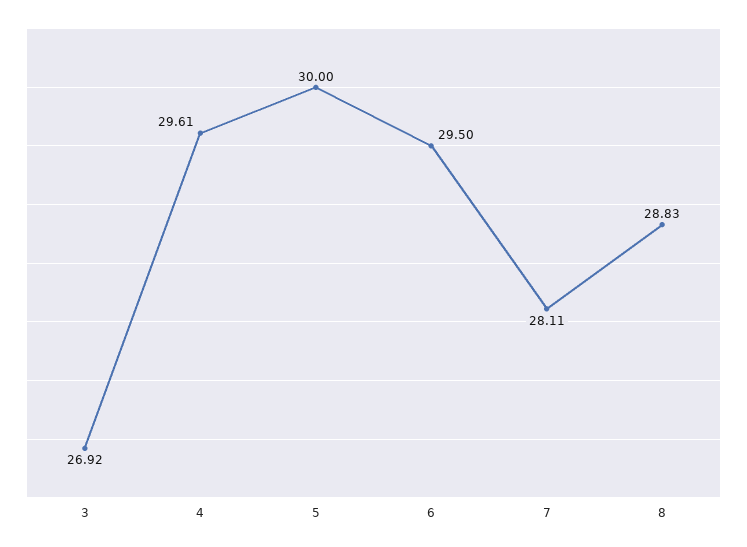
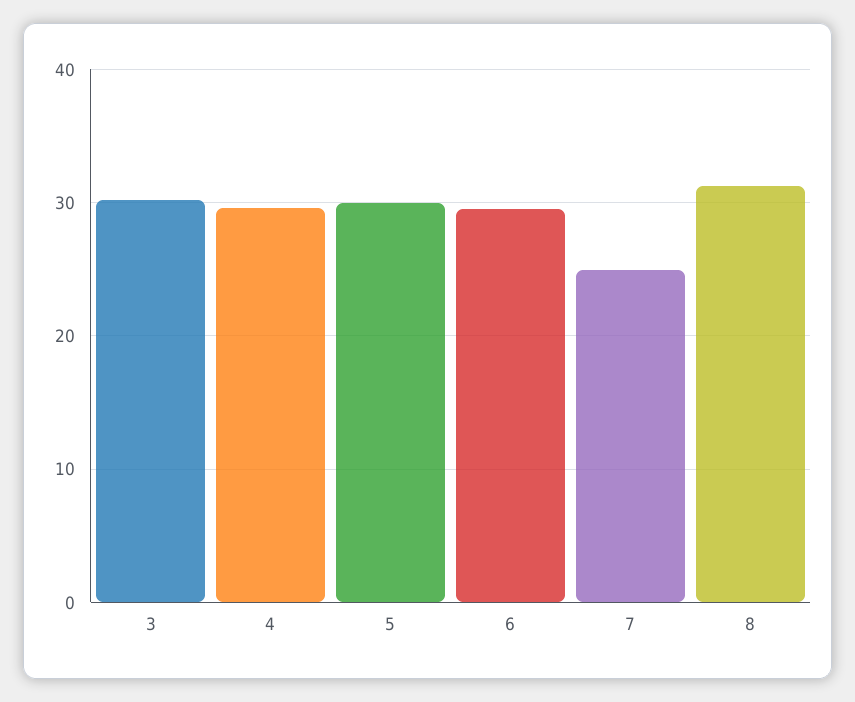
3: 26.92 -> 30
7: 28.11 -> 25
8: 28.83 -> 31

